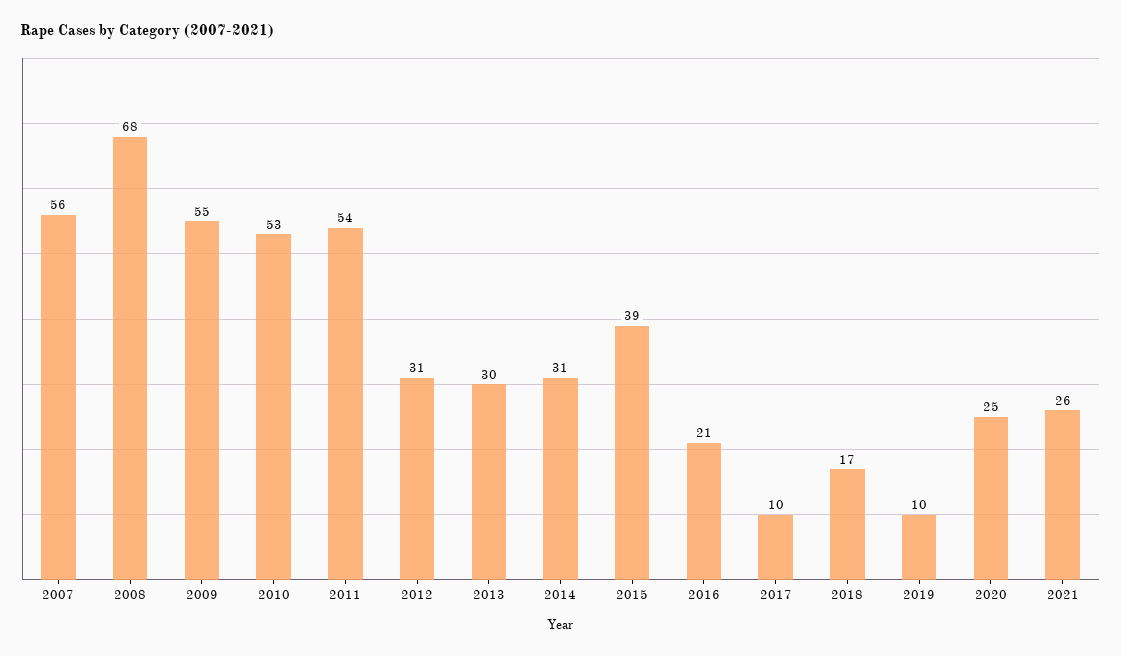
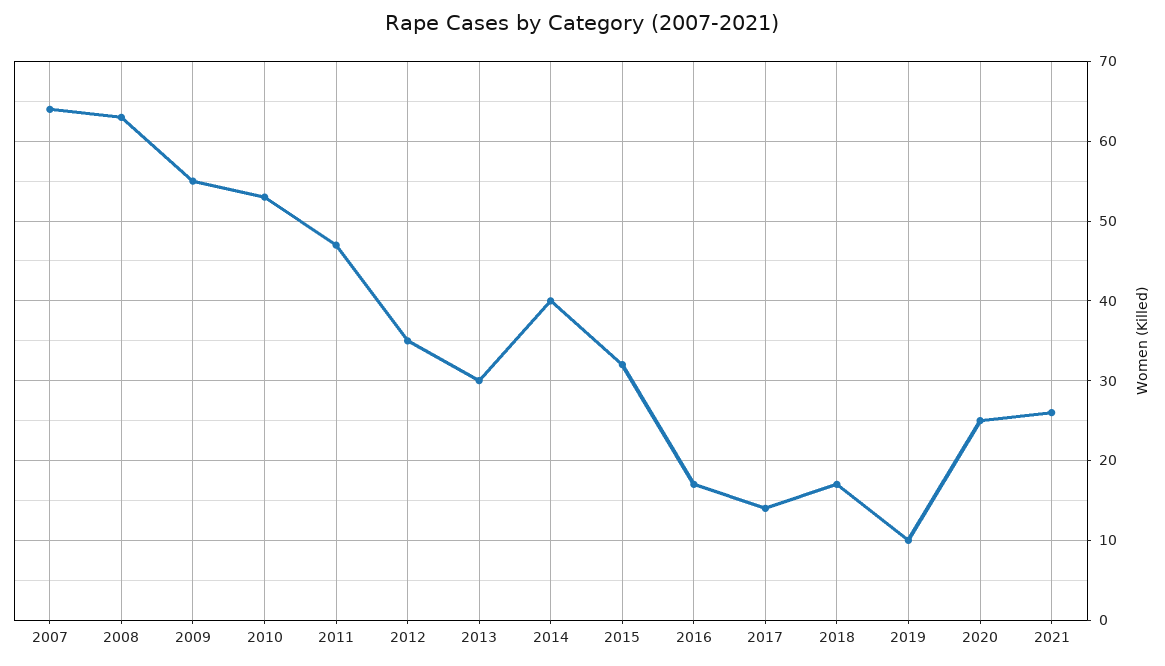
2007: 56 -> 64
2008: 68 -> 63
2011: 54 -> 47
2012: 31 -> 35
2014: 31 -> 40
2015: 39 -> 32
2016: 21 -> 17
2017: 10 -> 14

